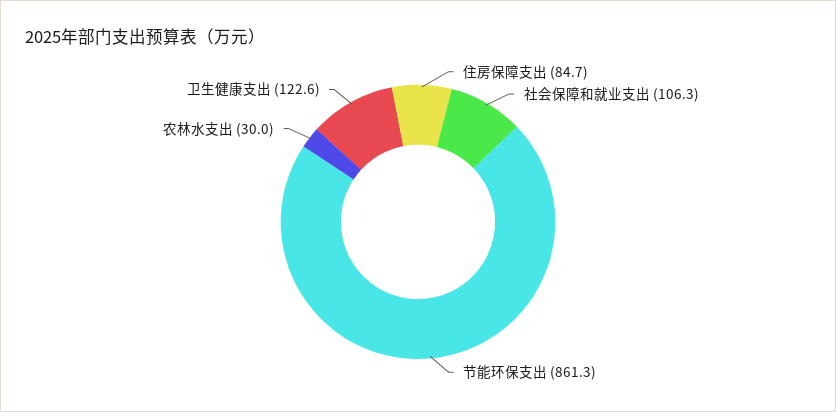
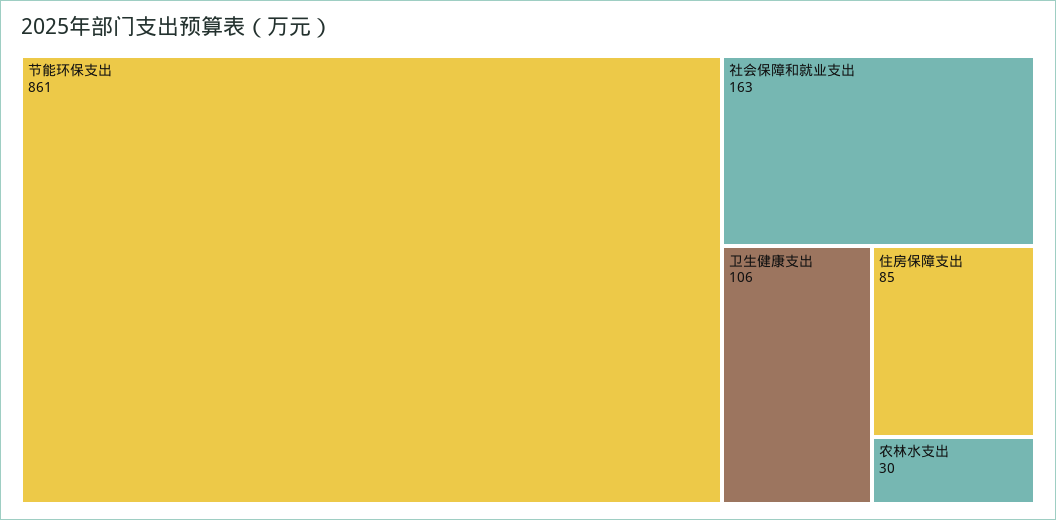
社会保障和就业支出: 106.3 -> 163
卫生健康支出: 122.6 -> 106

